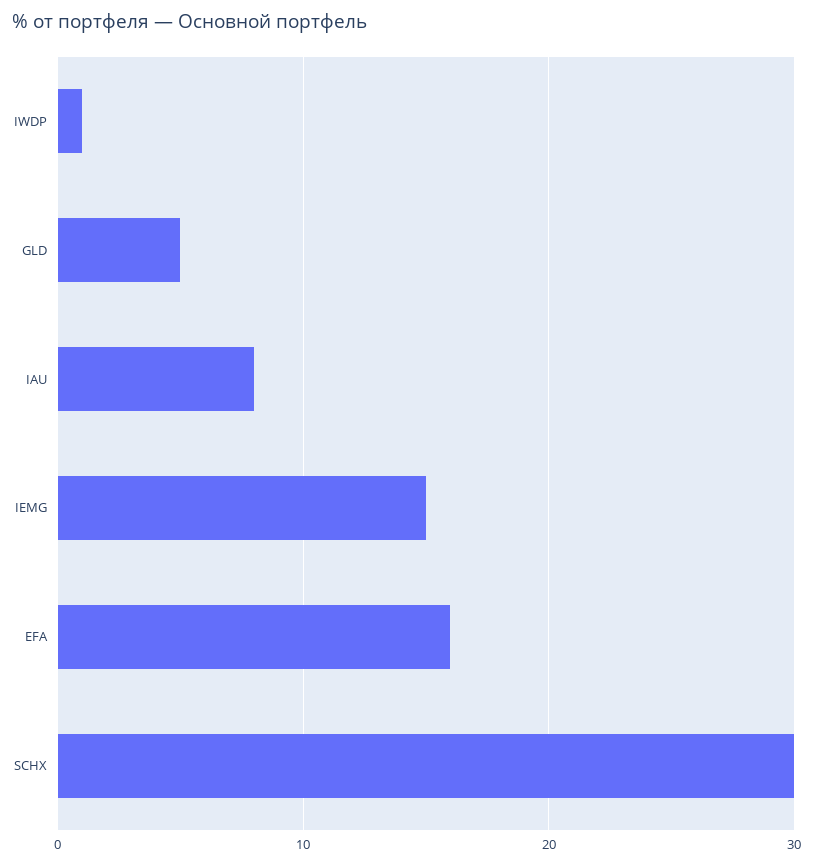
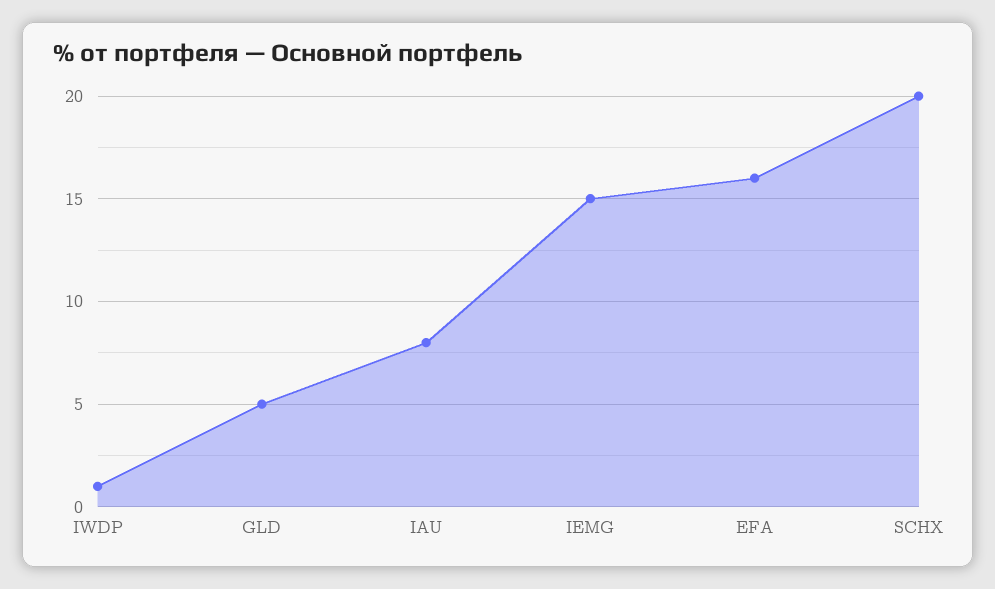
SCHX: 30 -> 20

